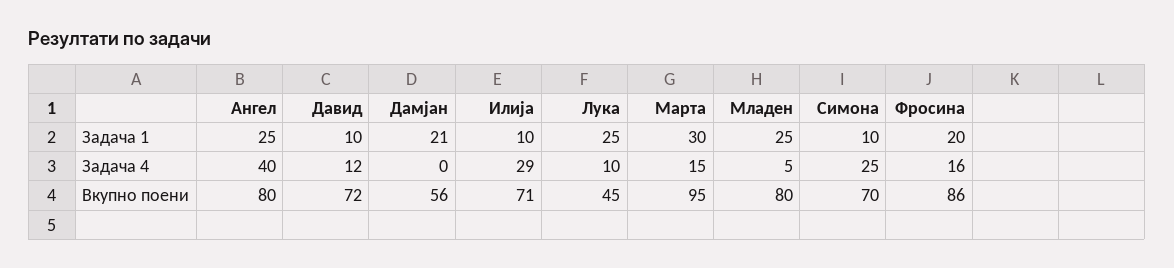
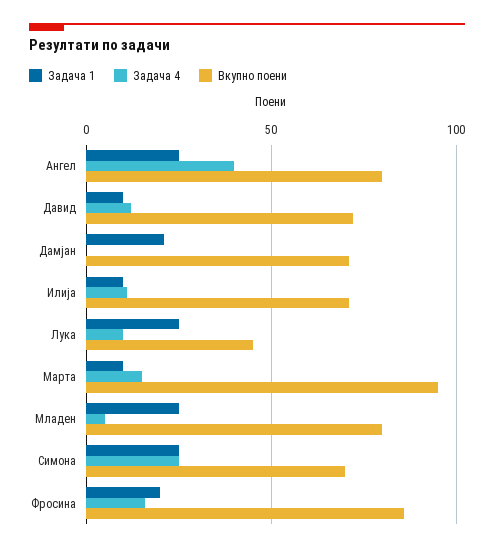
Задача 1, Марта: 30 -> 10
Задача 1, Симона: 10 -> 25
Задача 4, Илија: 29 -> 10
Вкупно поени, Дамјан: 56 -> 70

